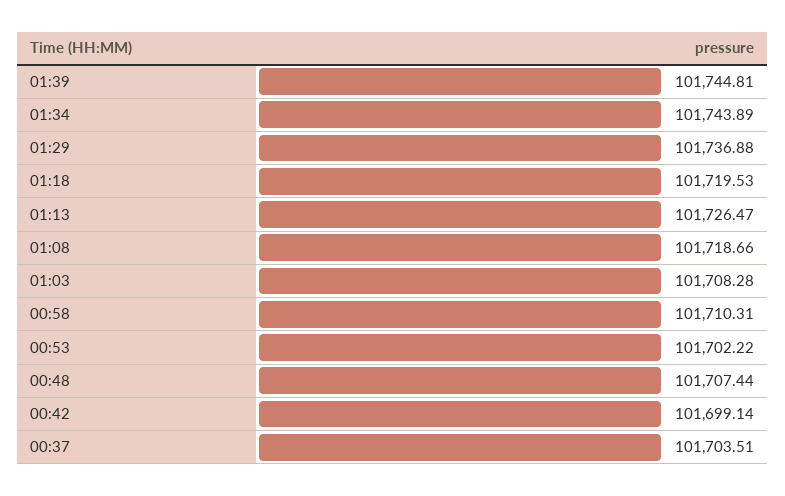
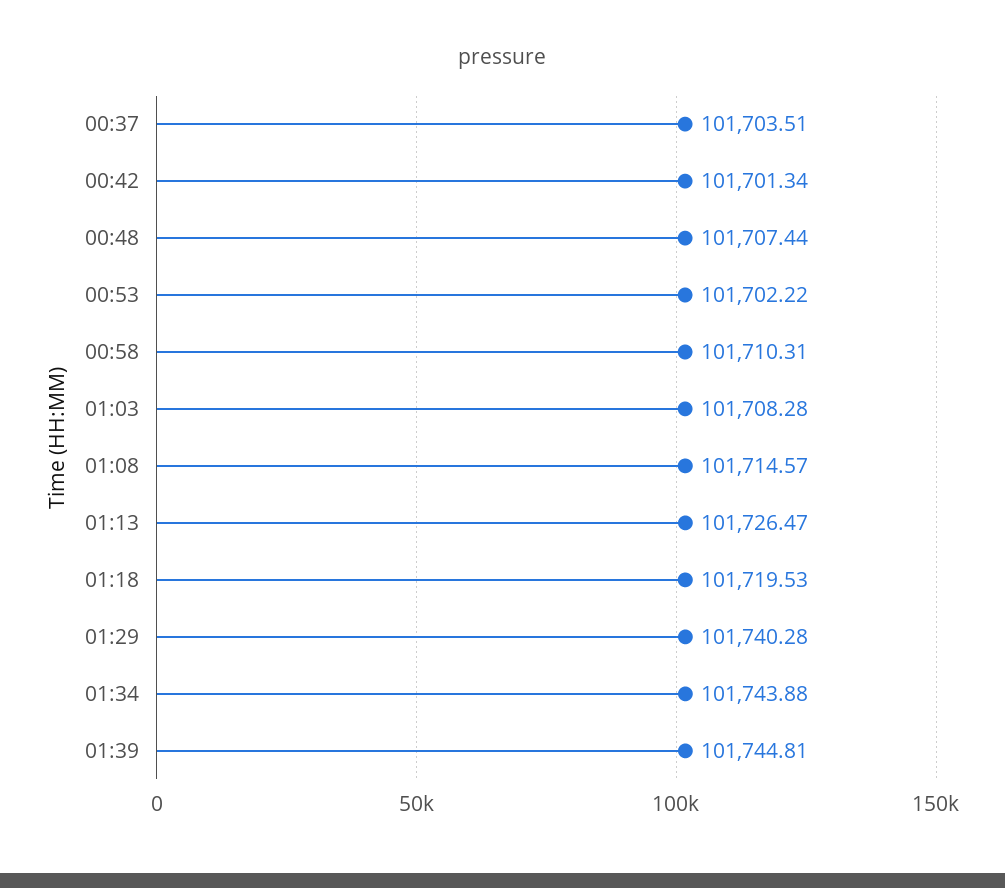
01:34: 101743.89 -> 101743.88
01:29: 101736.88 -> 101740.28
01:08: 101718.66 -> 101714.57
00:42: 101699.14 -> 101701.34

